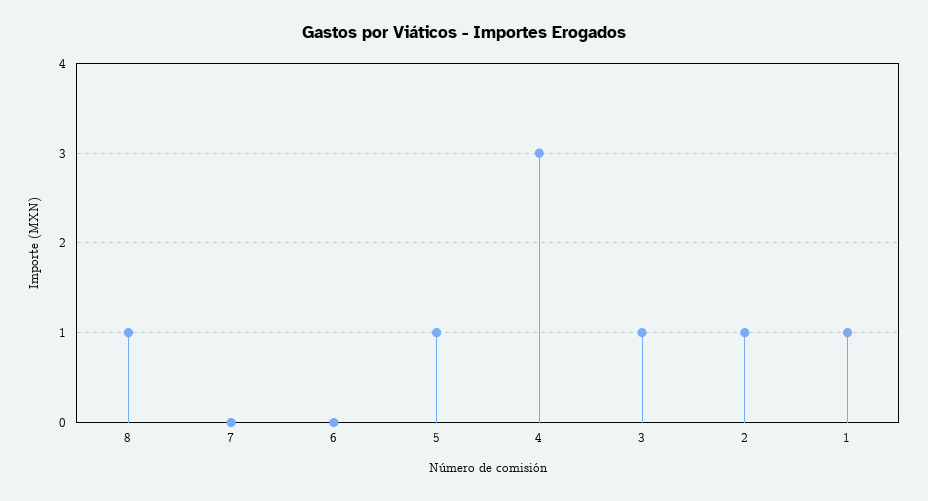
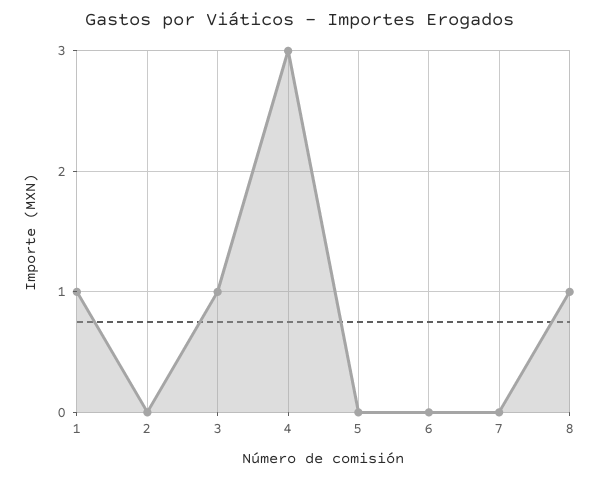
5: 1 -> 0
2: 1 -> 0

